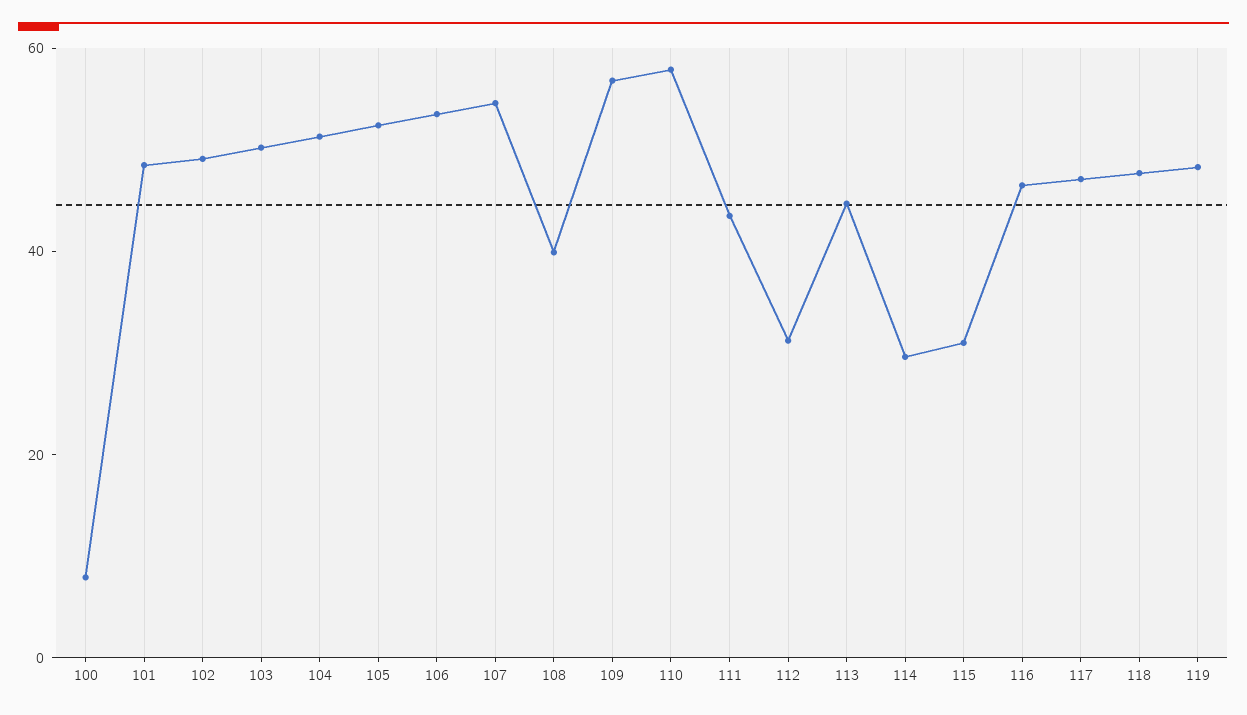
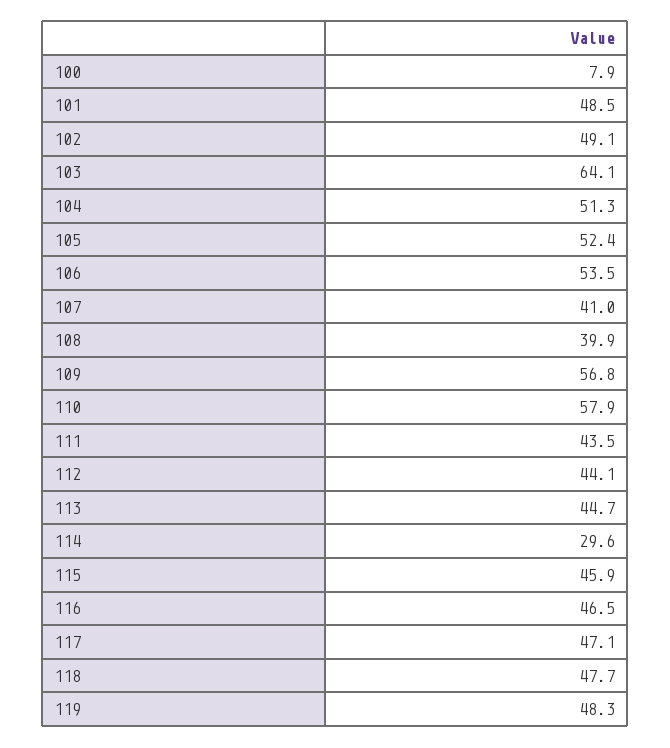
103: 50 -> 64.1
107: 55 -> 41
112: 30 -> 44.1
115: 30 -> 45.9

